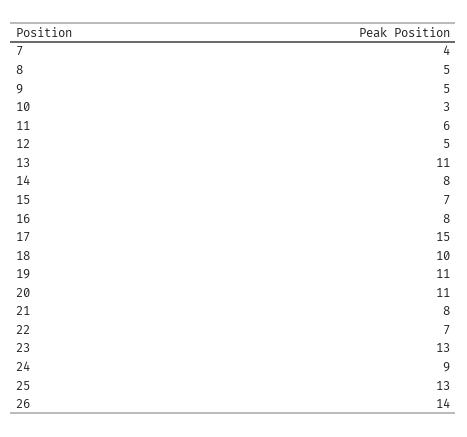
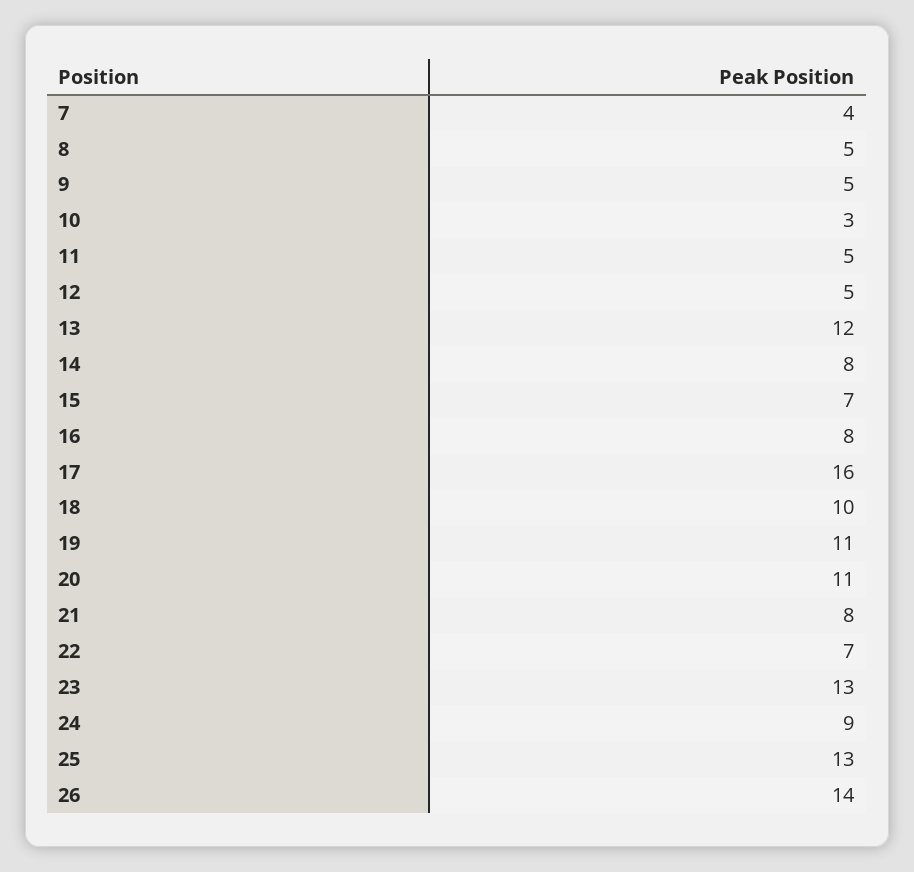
11: 6 -> 5
13: 11 -> 12
17: 15 -> 16

